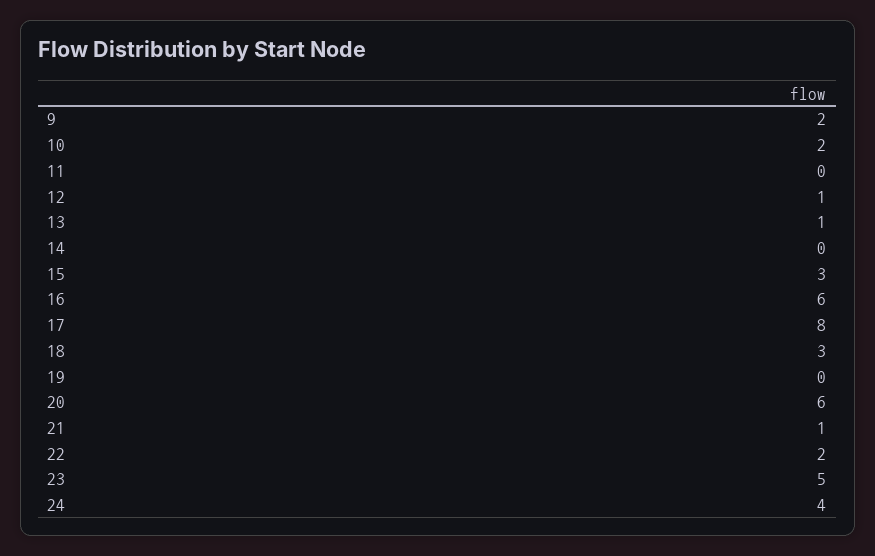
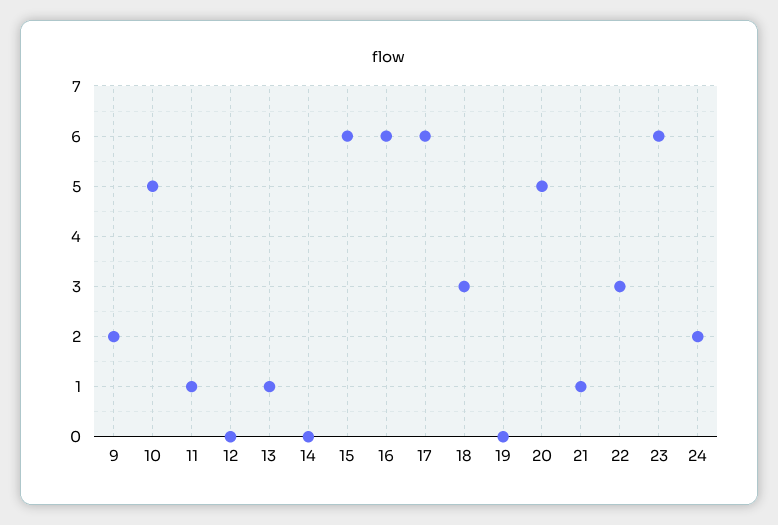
10: 2 -> 5
11: 0 -> 1
12: 1 -> 0
15: 3 -> 6
17: 8 -> 6
20: 6 -> 5
22: 2 -> 3
23: 5 -> 6
24: 4 -> 2

